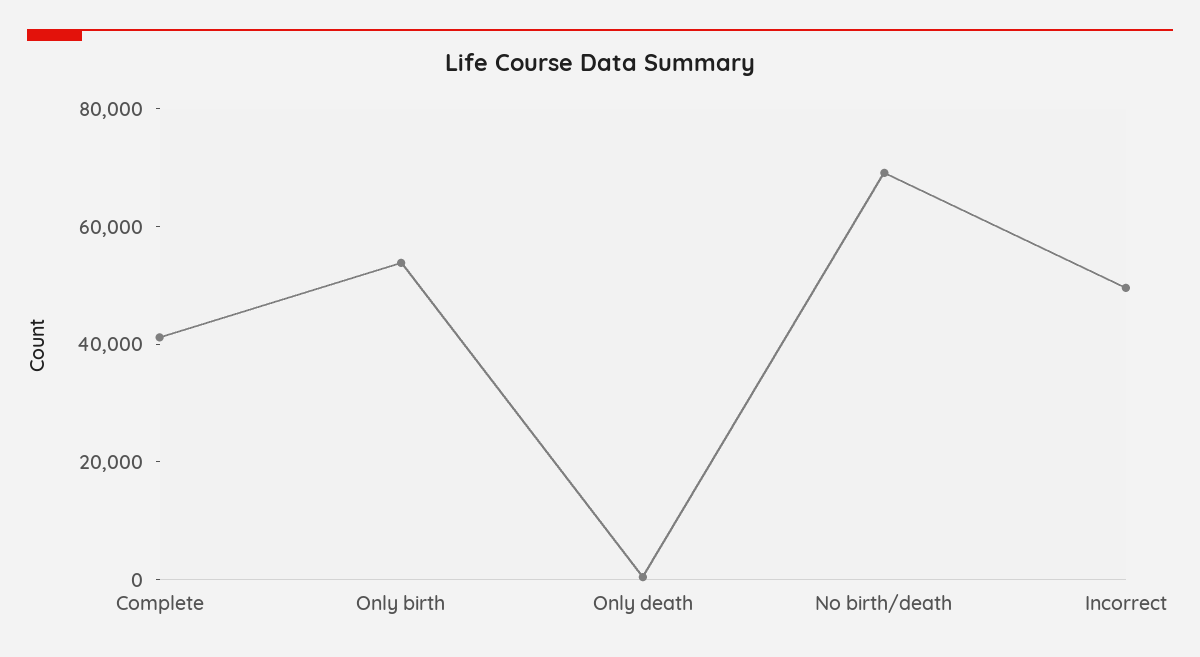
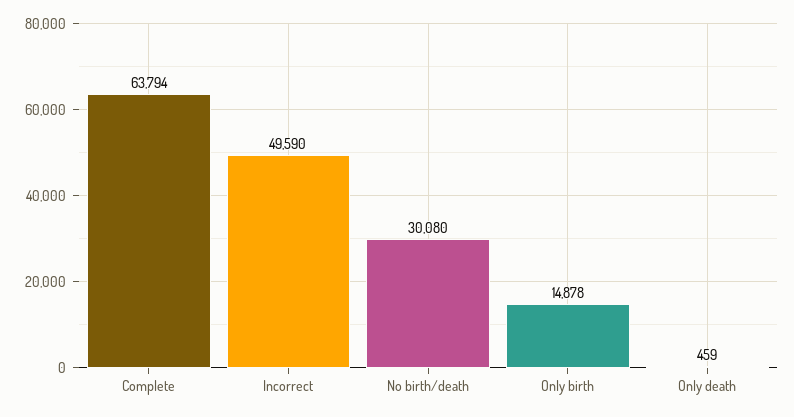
Complete: 40000 -> 63794
Only birth: 55000 -> 14878
No birth/death: 70000 -> 30080

